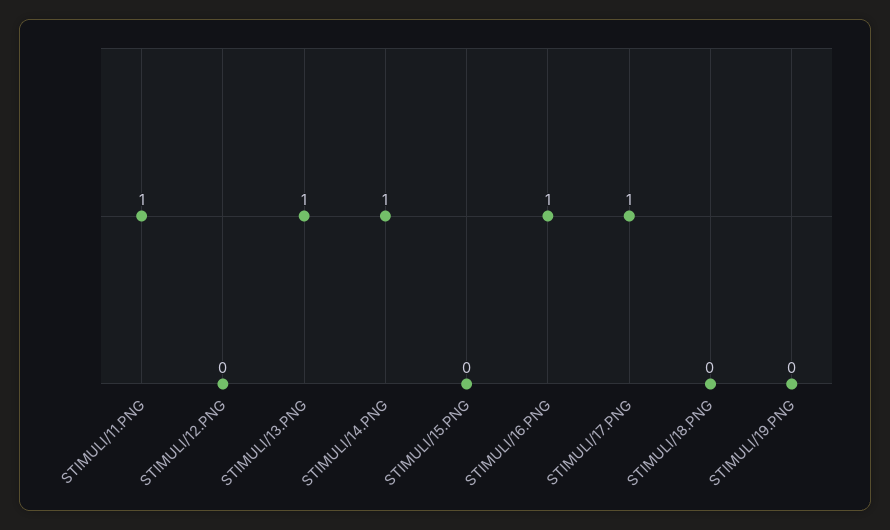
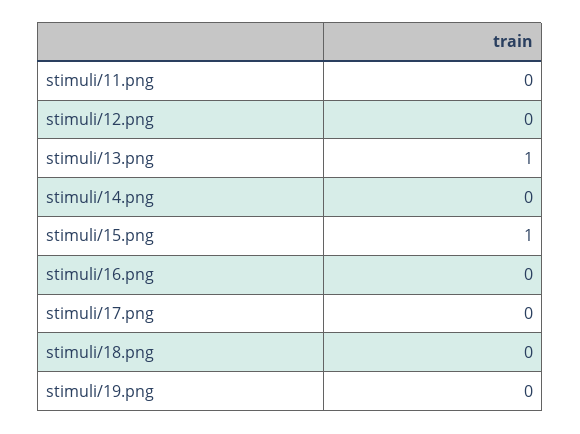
STIMULI/11.PNG: 1 -> 0
STIMULI/14.PNG: 1 -> 0
STIMULI/15.PNG: 0 -> 1
STIMULI/16.PNG: 1 -> 0
STIMULI/17.PNG: 1 -> 0

